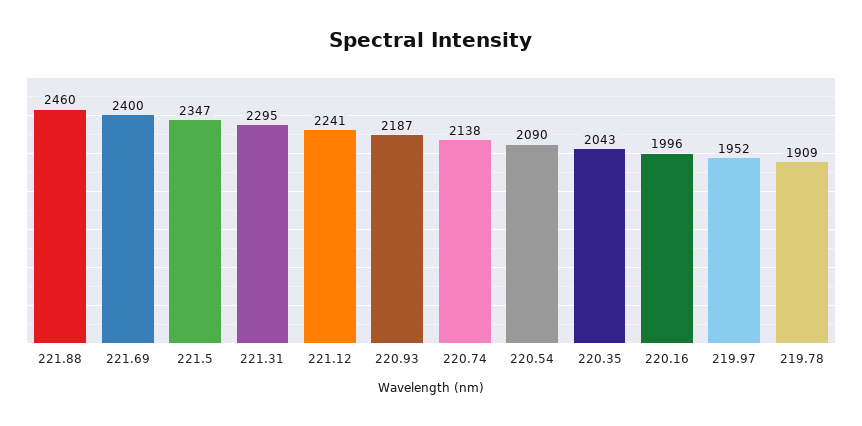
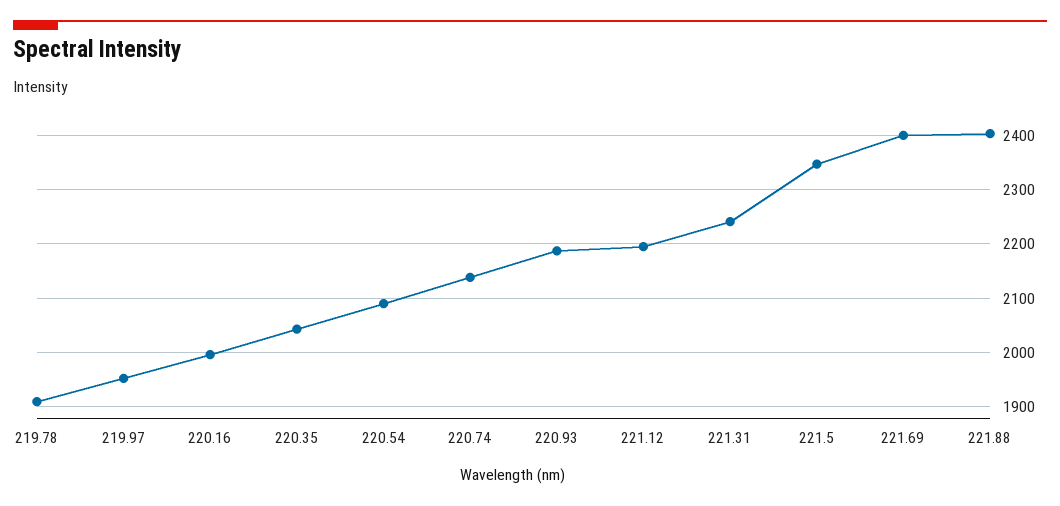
221.88: 2460 -> 2400
221.31: 2295 -> 2240
221.12: 2241 -> 2200

